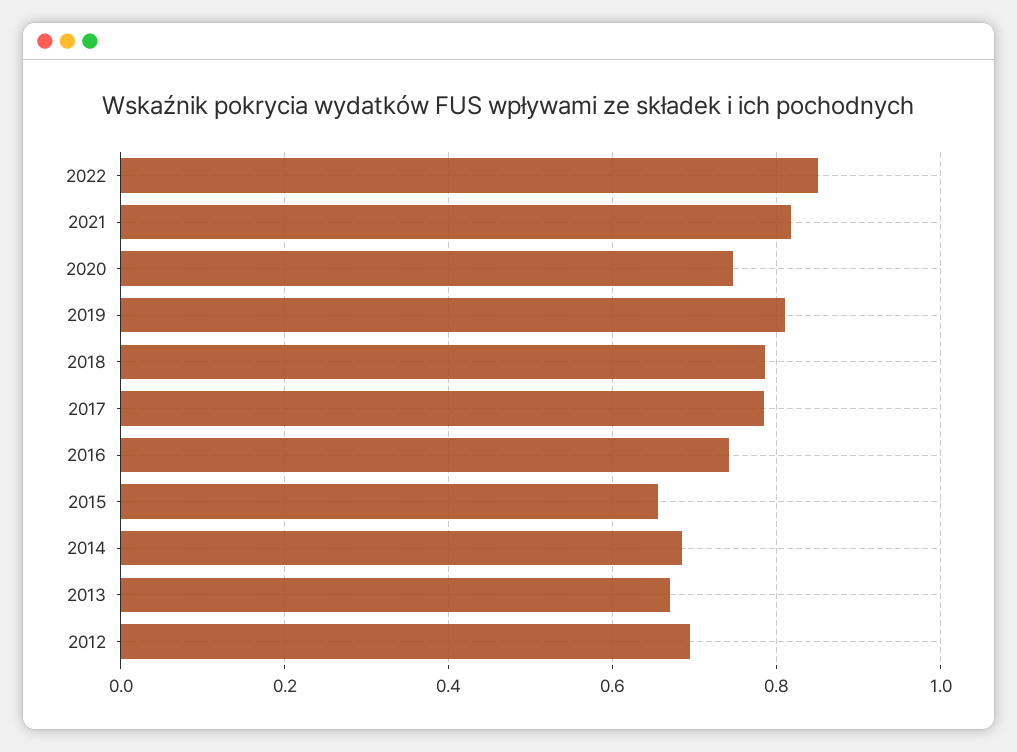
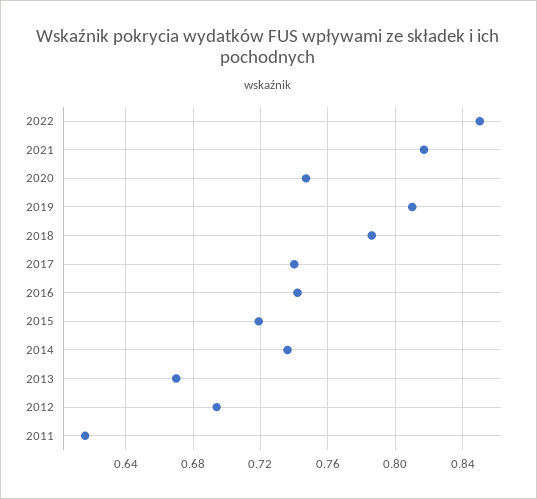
2017: 0.78 -> 0.74
2015: 0.66 -> 0.72
2014: 0.68 -> 0.735
2011: none -> 0.615

